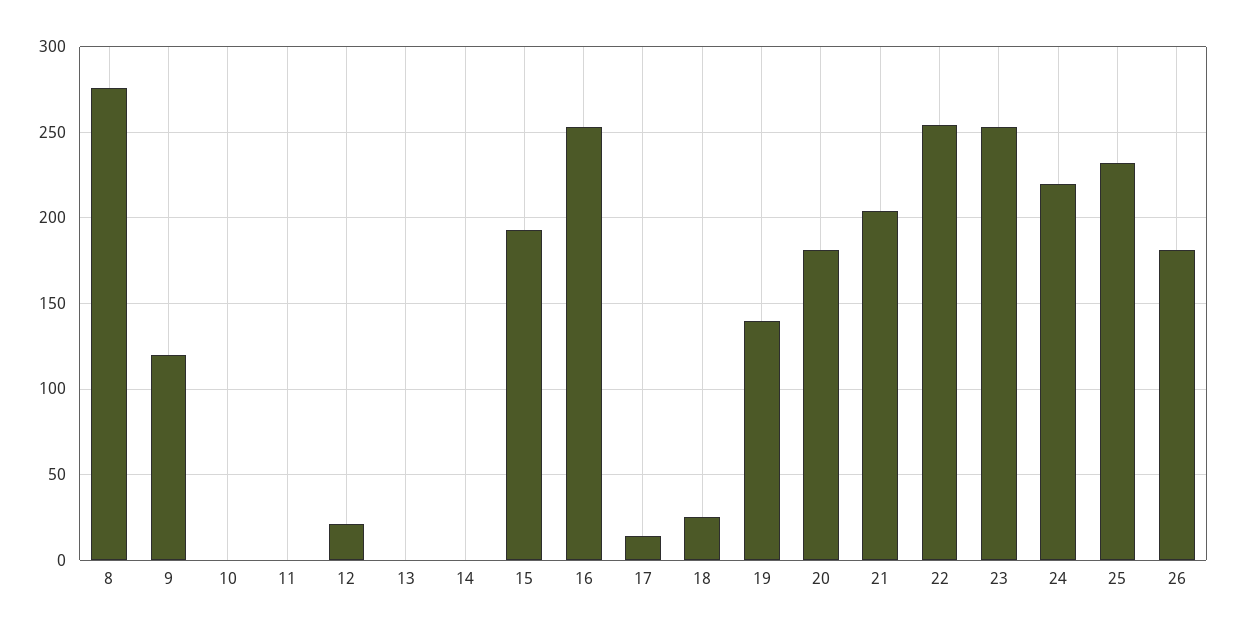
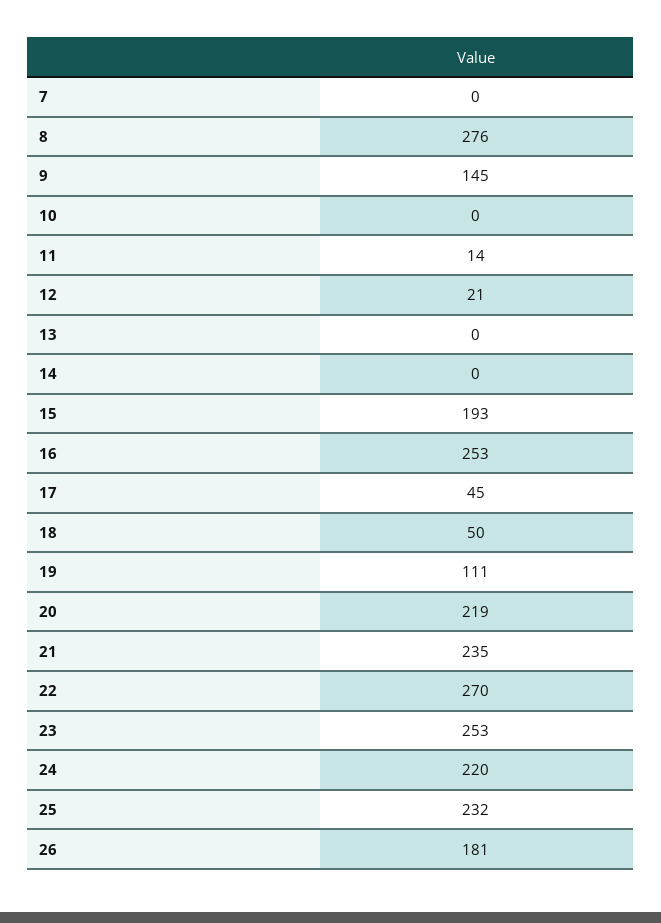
9: 120 -> 145
11: 0 -> 14
17: 15 -> 45
18: 25 -> 50
19: 140 -> 111
20: 180 -> 219
21: 205 -> 235
22: 255 -> 270
7: none -> 0

